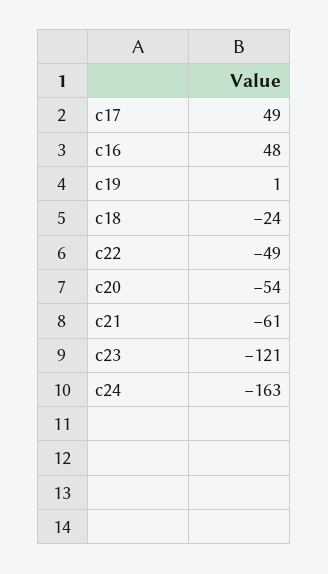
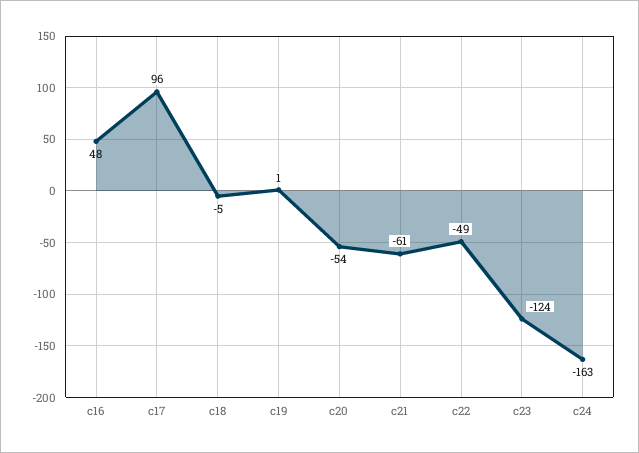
c17: 49 -> 96
c18: -24 -> -5
c23: -121 -> -124

